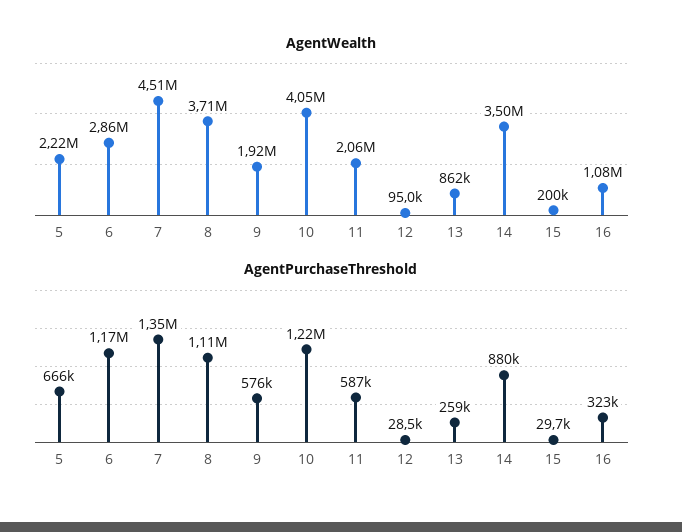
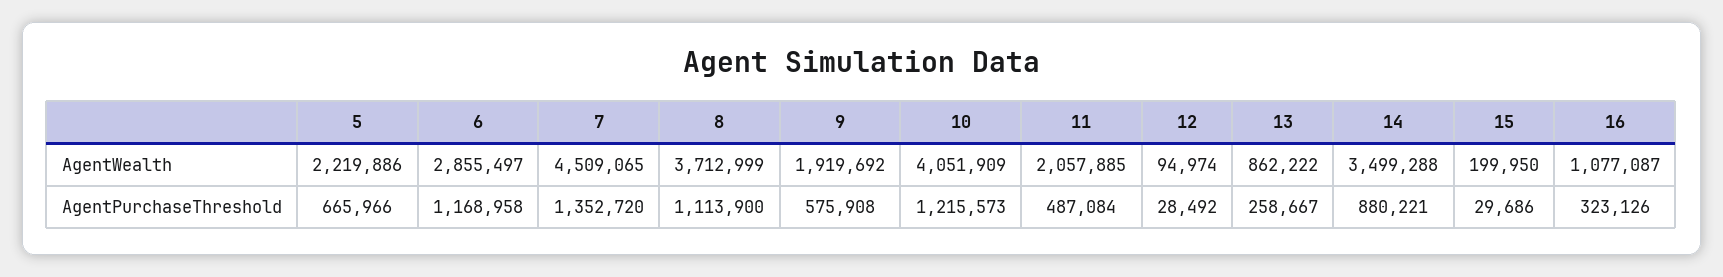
AgentPurchaseThreshold, 11: 587000 -> 487084

